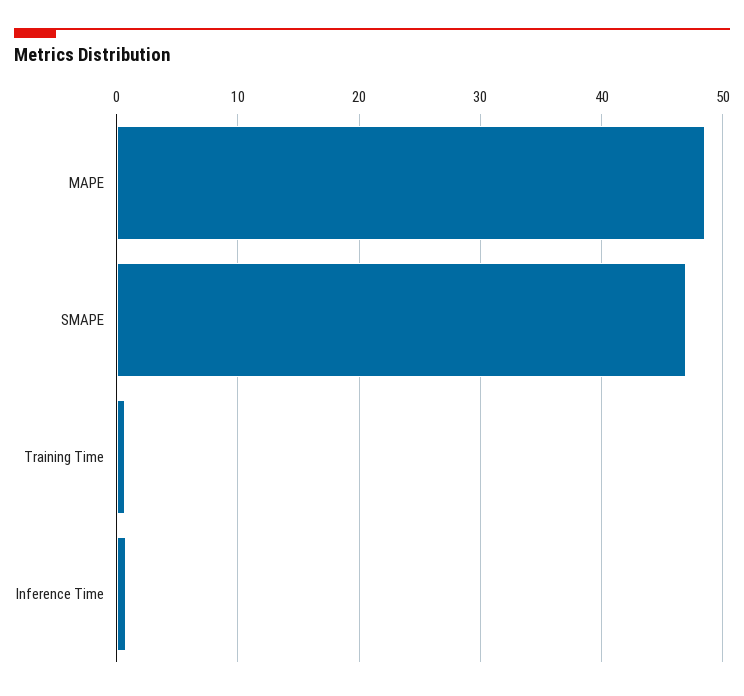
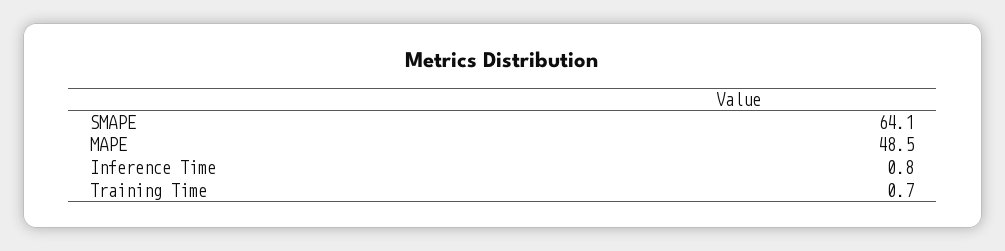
SMAPE: 47 -> 64.1

